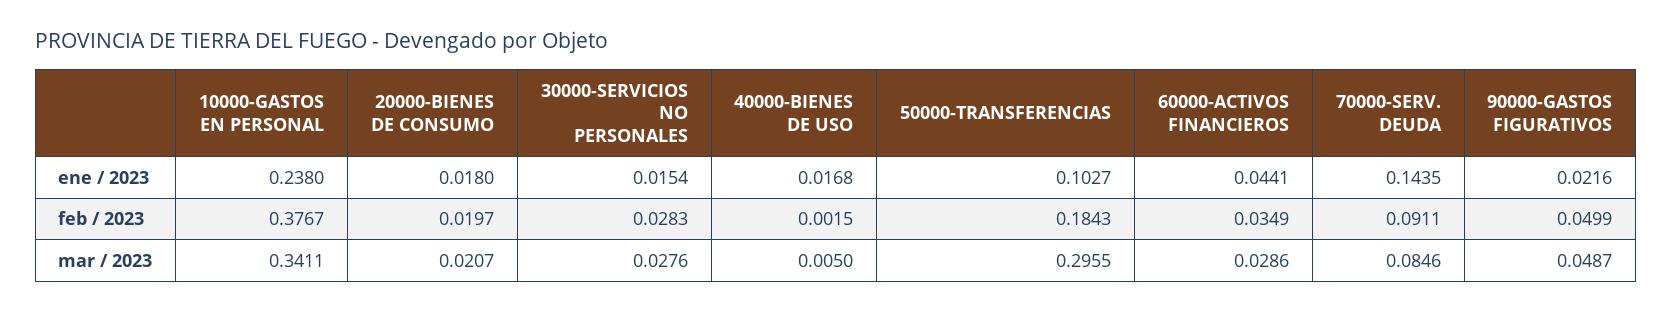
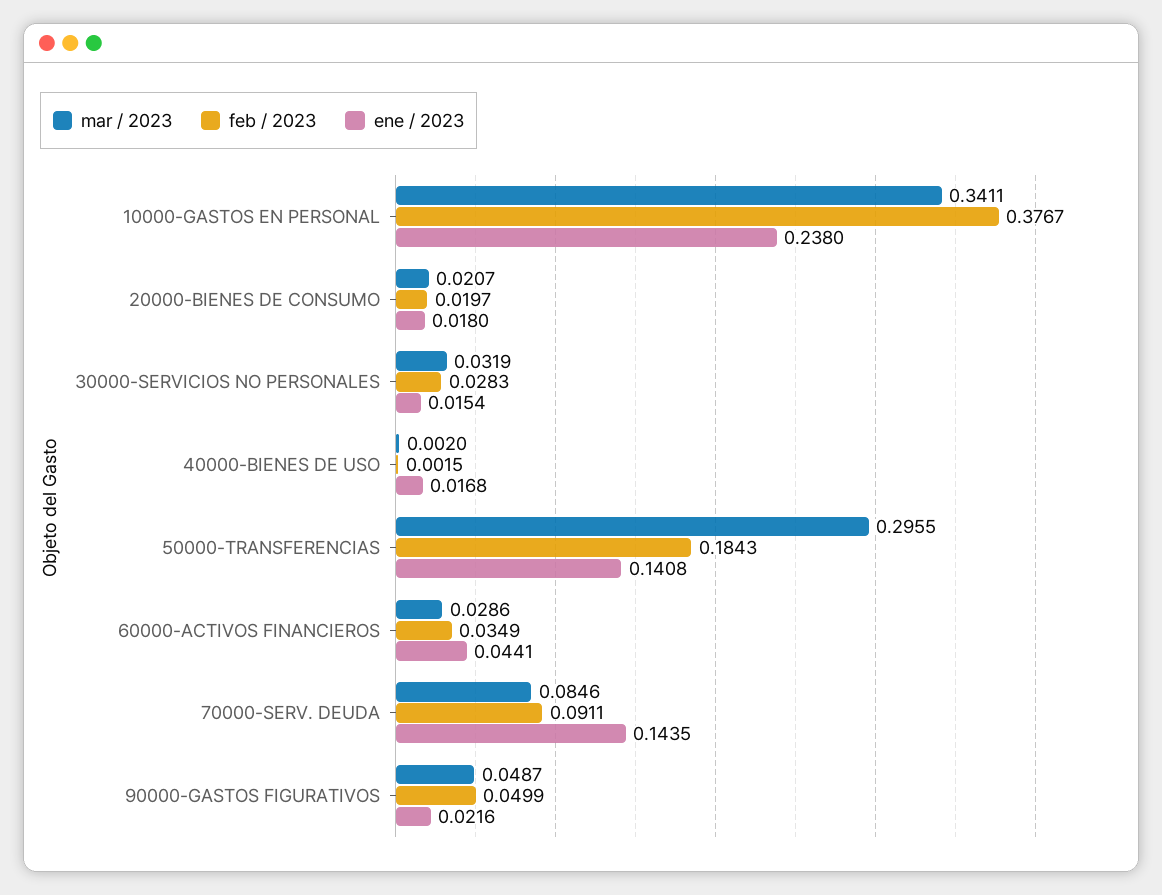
ene / 2023, 50000-TRANSFERENCIAS: 0.1027 -> 0.1408
mar / 2023, 30000-SERVICIOS NO PERSONALES: 0.0276 -> 0.0319
mar / 2023, 40000-BIENES DE USO: 0.005 -> 0.002

